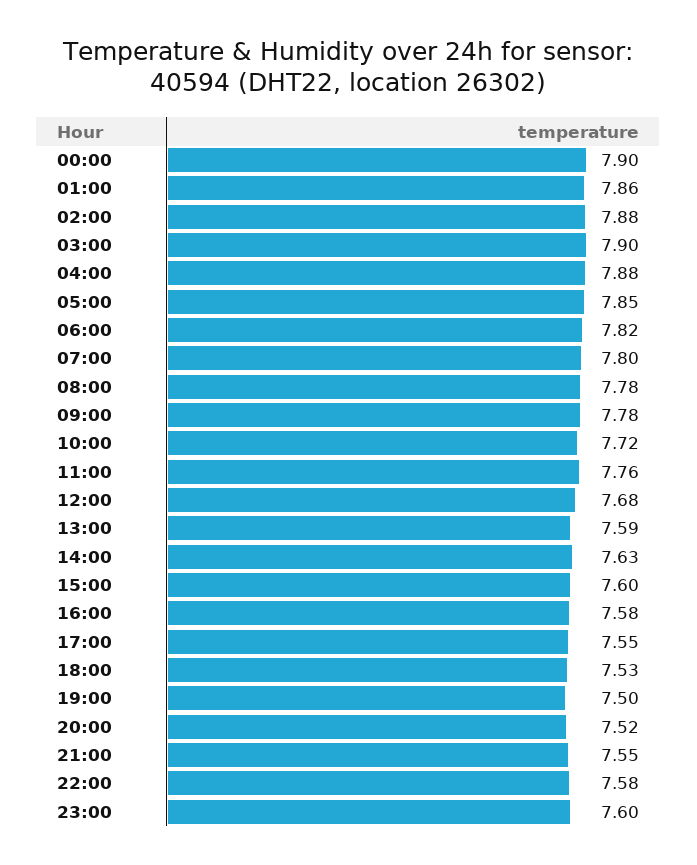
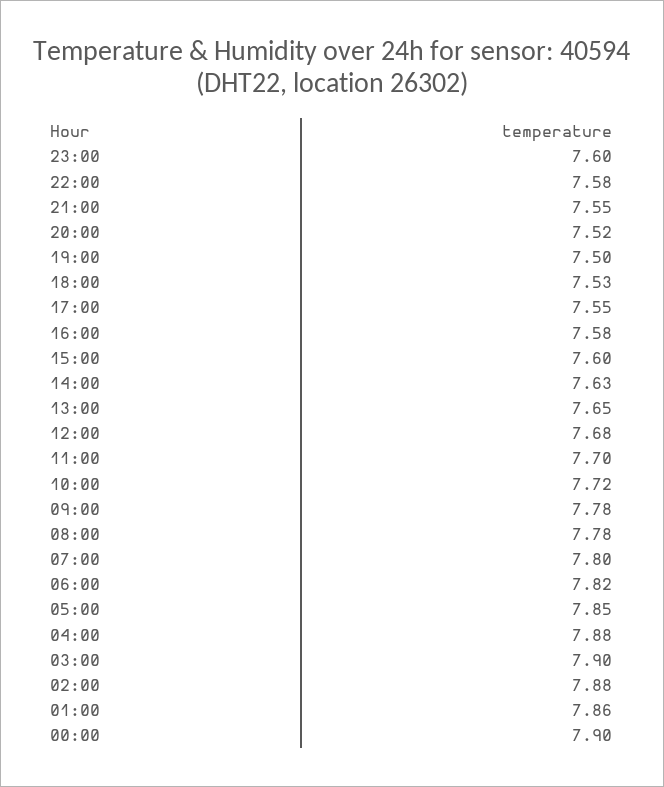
11:00: 7.76 -> 7.7
13:00: 7.59 -> 7.65

